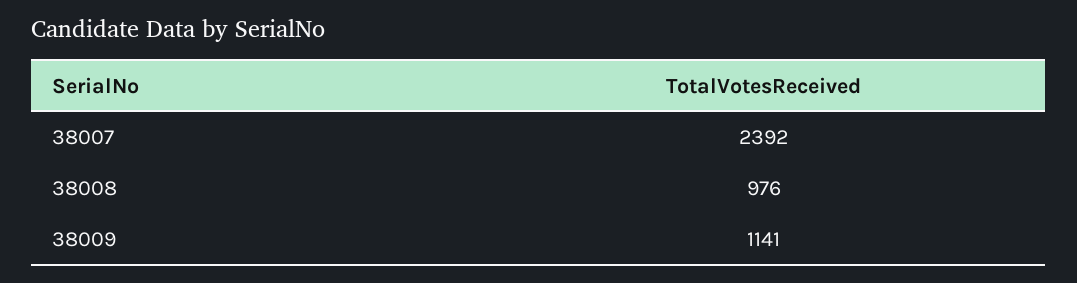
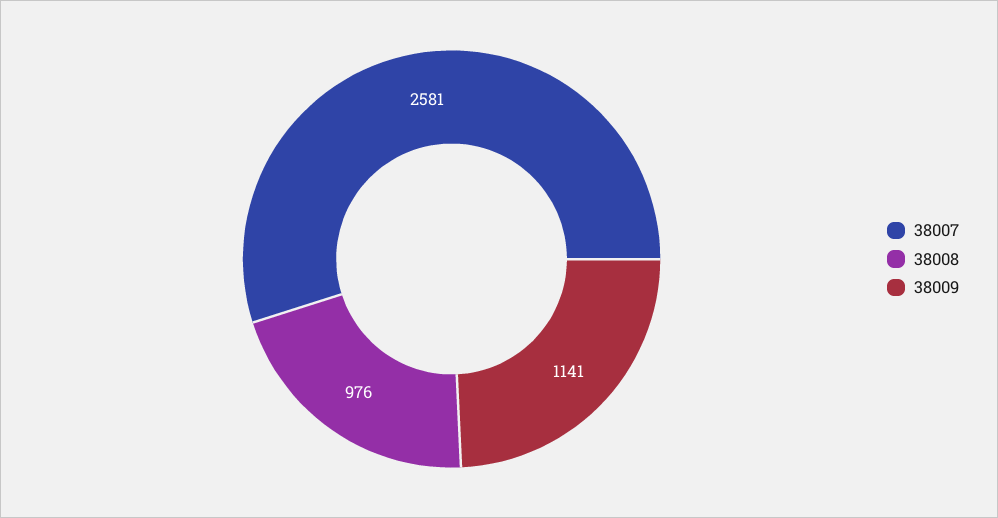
38007: 2392 -> 2581

